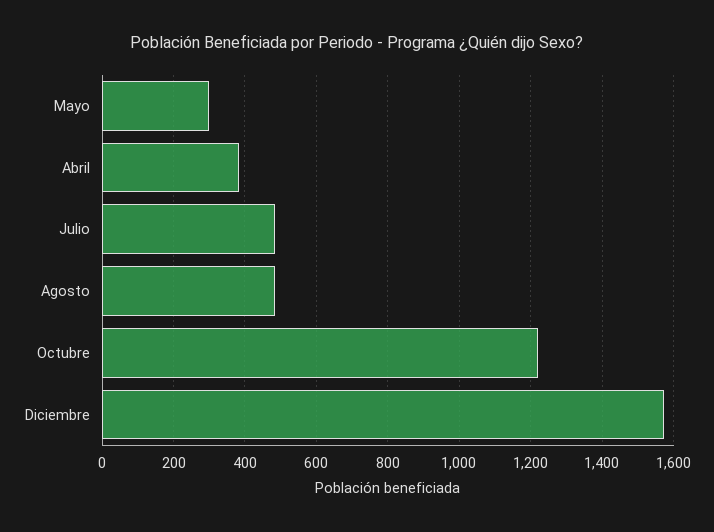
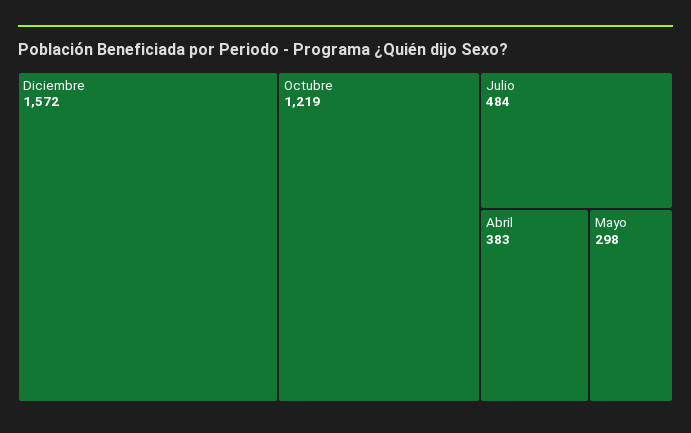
Agosto: 480 -> none

